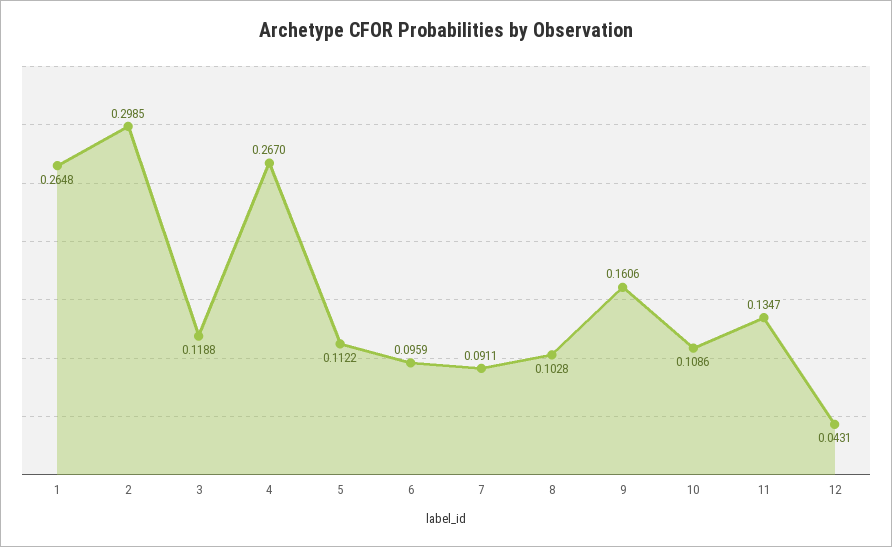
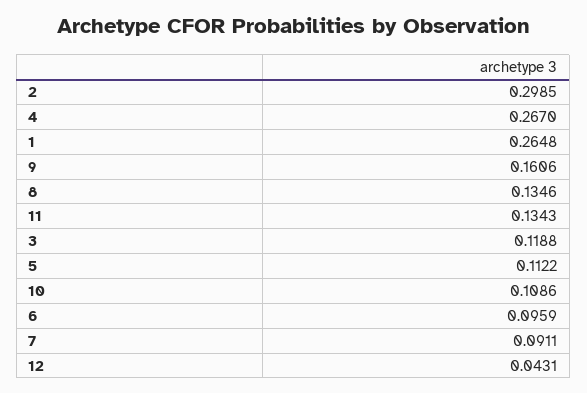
8: 0.1028 -> 0.1346
11: 0.1347 -> 0.1343

